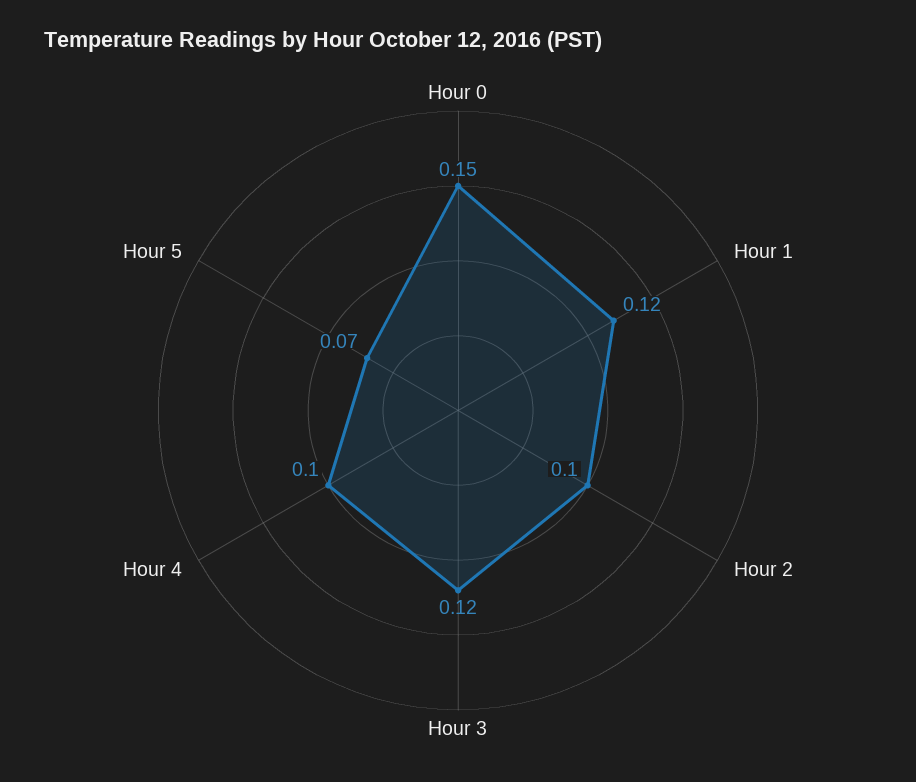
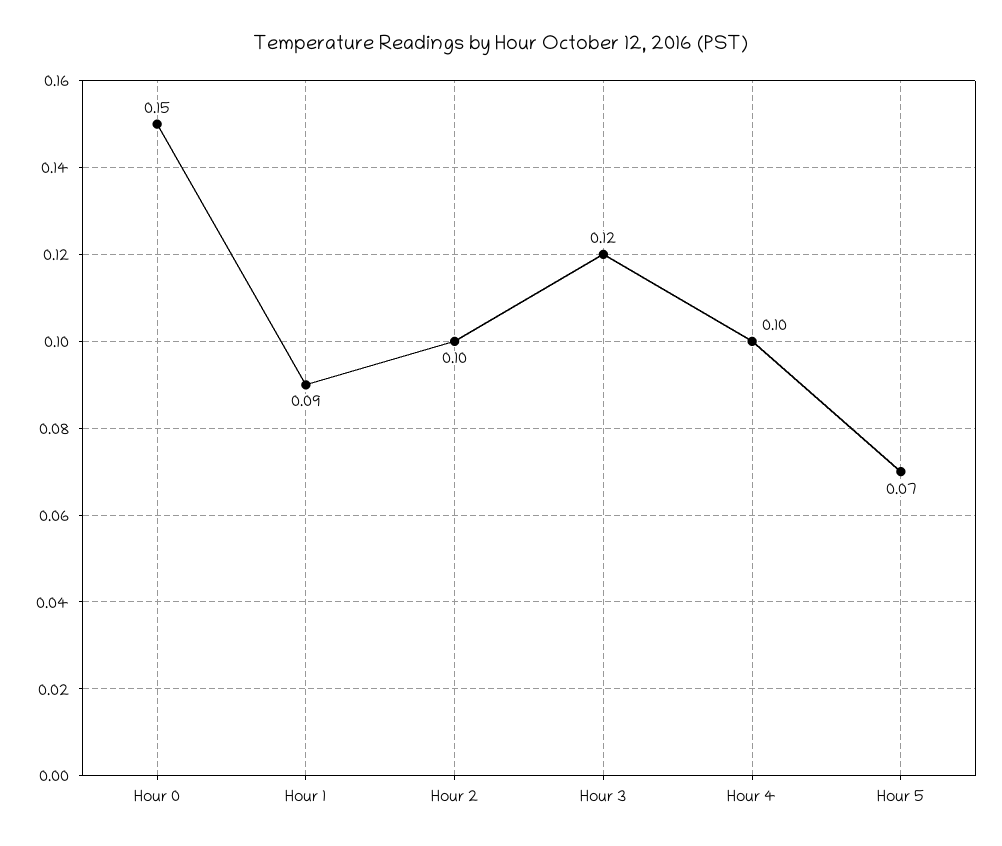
Hour 1: 0.12 -> 0.09

